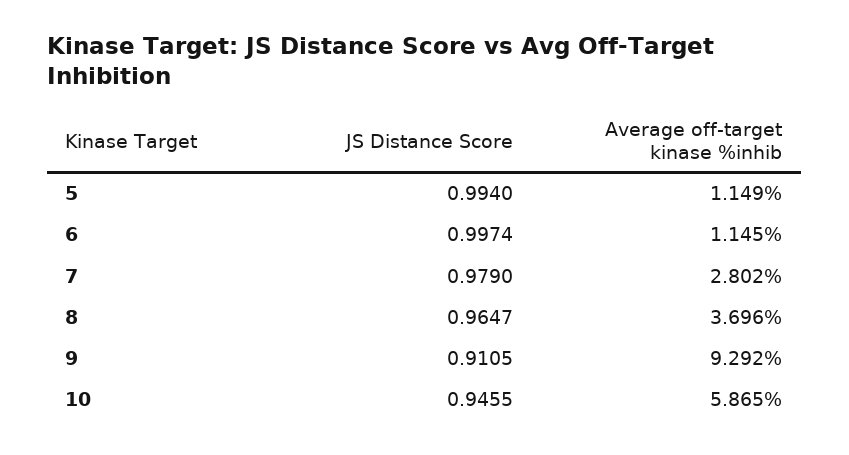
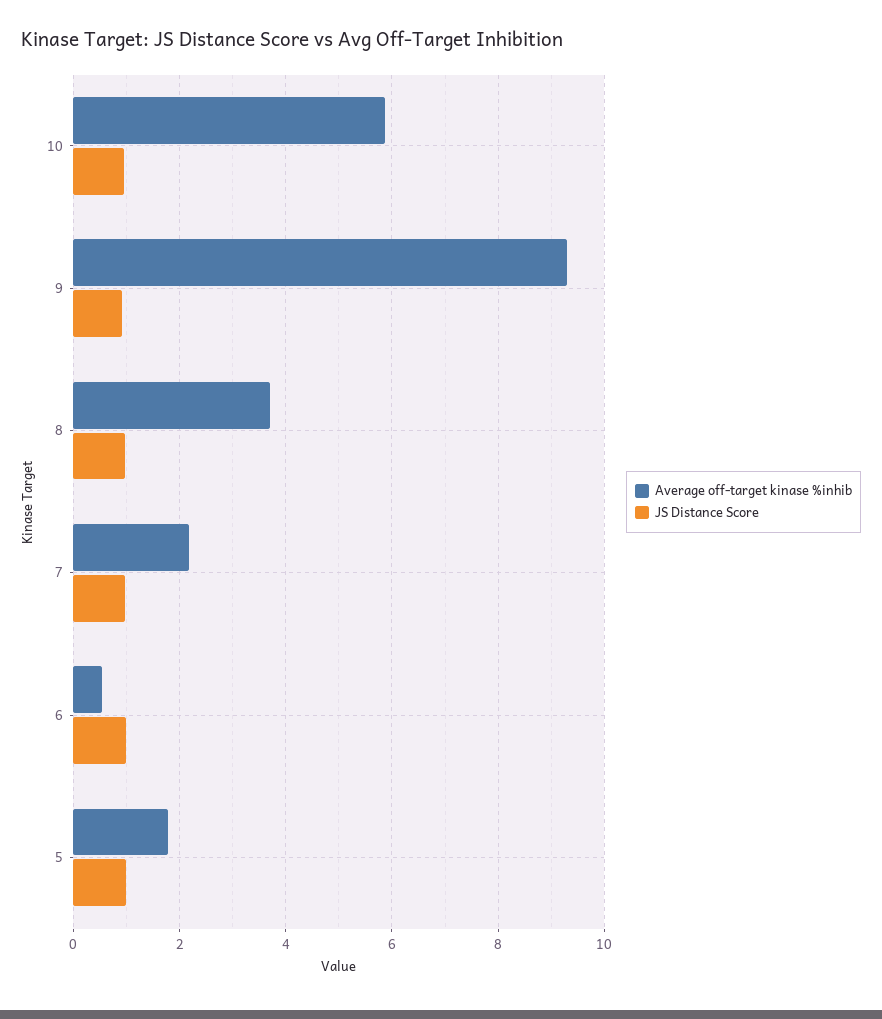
Average off-target kinase %inhib, 5: 1.149 -> 1.8
Average off-target kinase %inhib, 6: 1.145 -> 0.6
Average off-target kinase %inhib, 7: 2.802 -> 2.2

